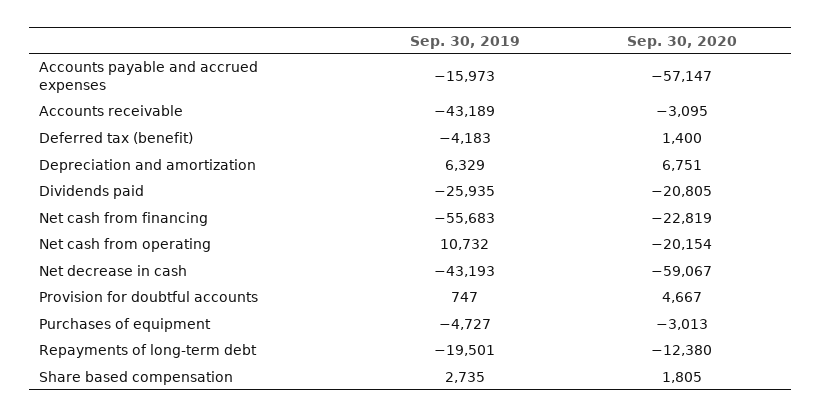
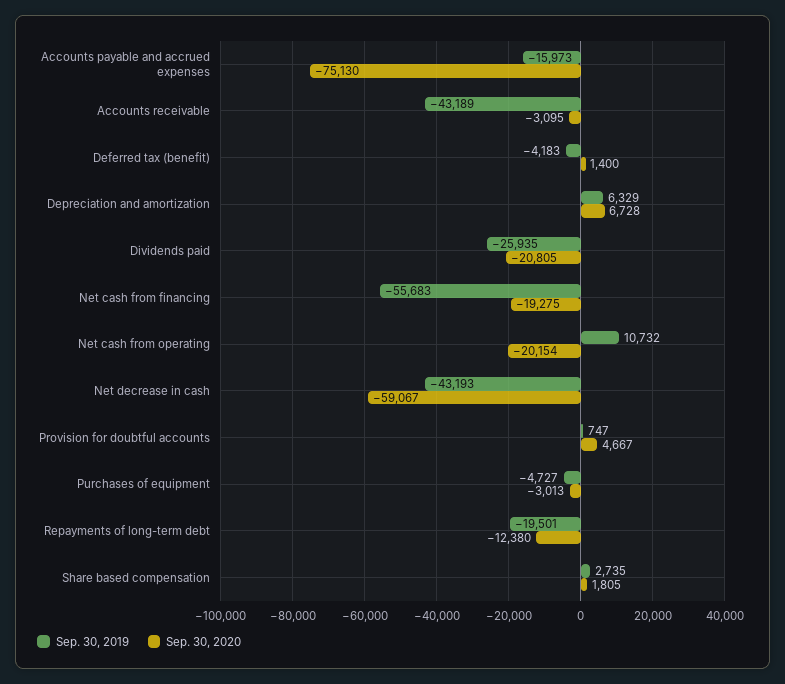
Sep. 30, 2020, Accounts payable and accrued expenses: -57147 -> -75130
Sep. 30, 2020, Depreciation and amortization: 6751 -> 6728
Sep. 30, 2020, Net cash from financing: -22819 -> -19275

